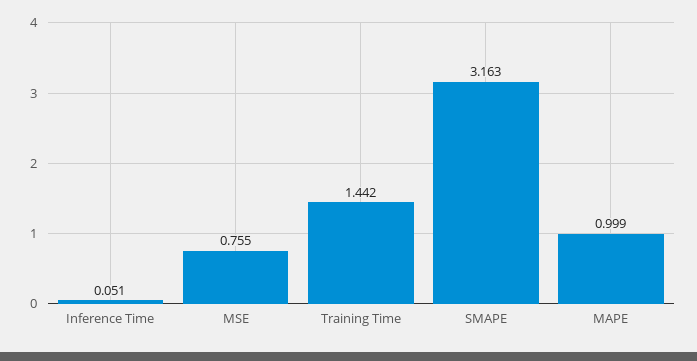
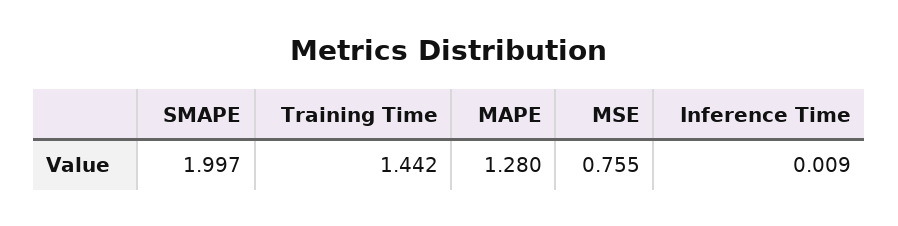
Inference Time: 0.051 -> 0.009
SMAPE: 3.163 -> 1.997
MAPE: 0.999 -> 1.28

